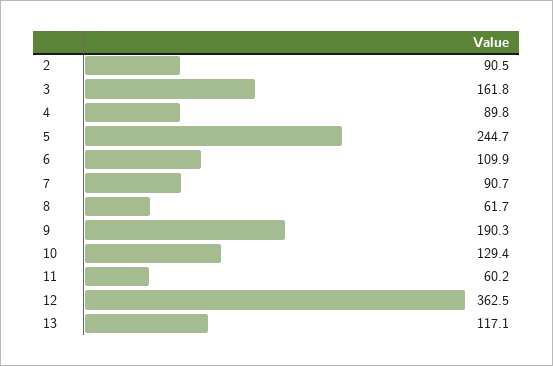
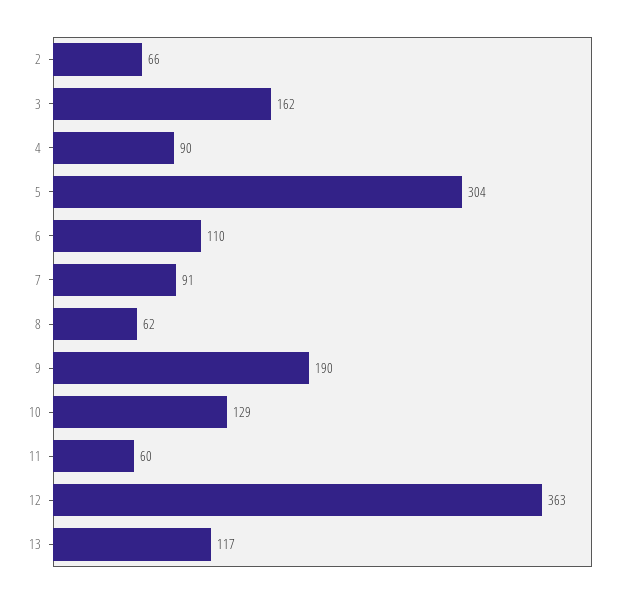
2: 90.5 -> 66
5: 244.7 -> 304

